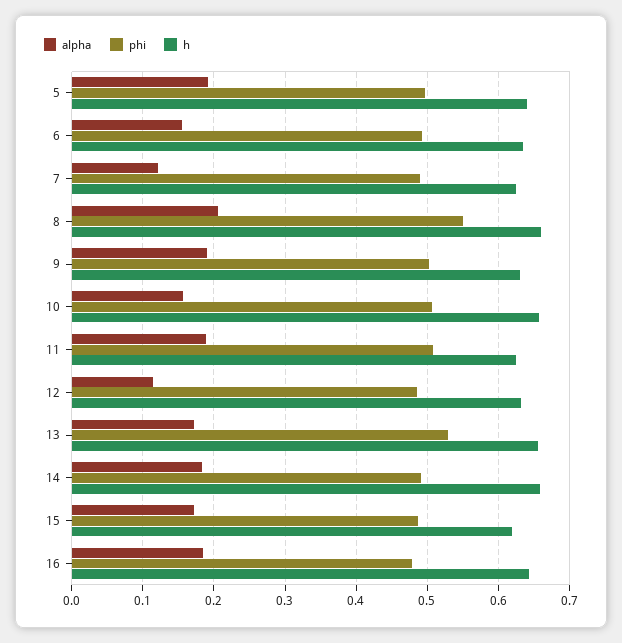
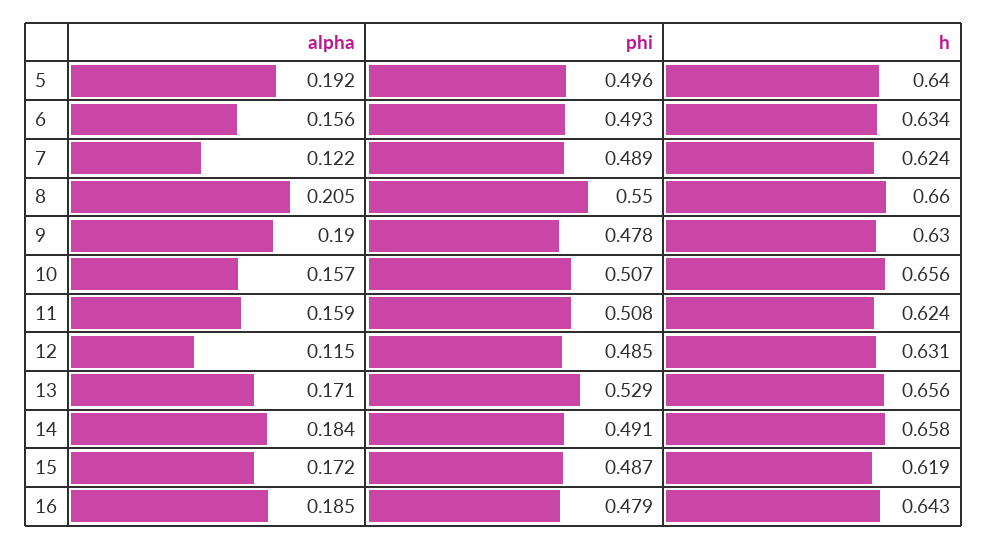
phi, 9: 0.5 -> 0.478
alpha, 11: 0.19 -> 0.159

